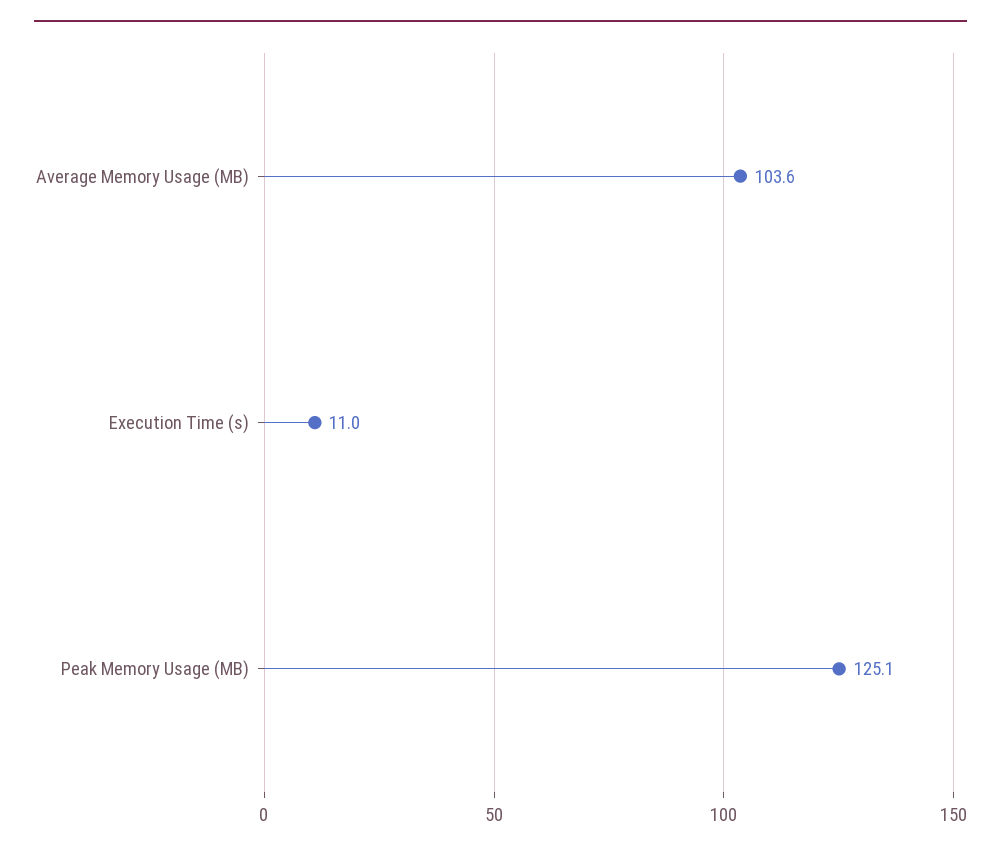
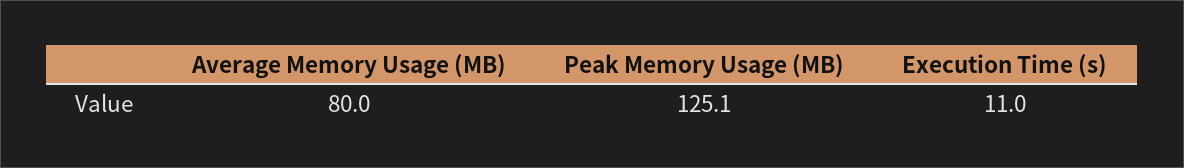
Average Memory Usage (MB): 103.6 -> 80

